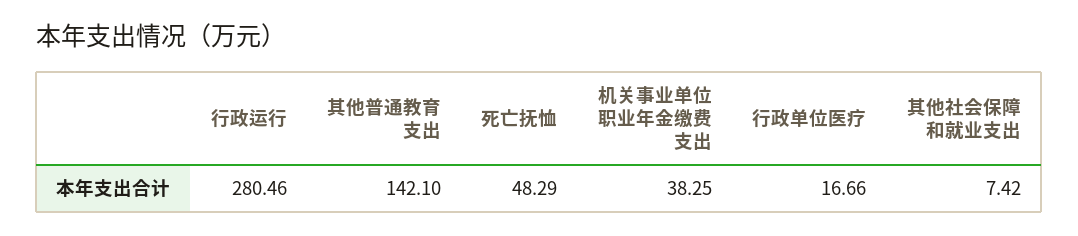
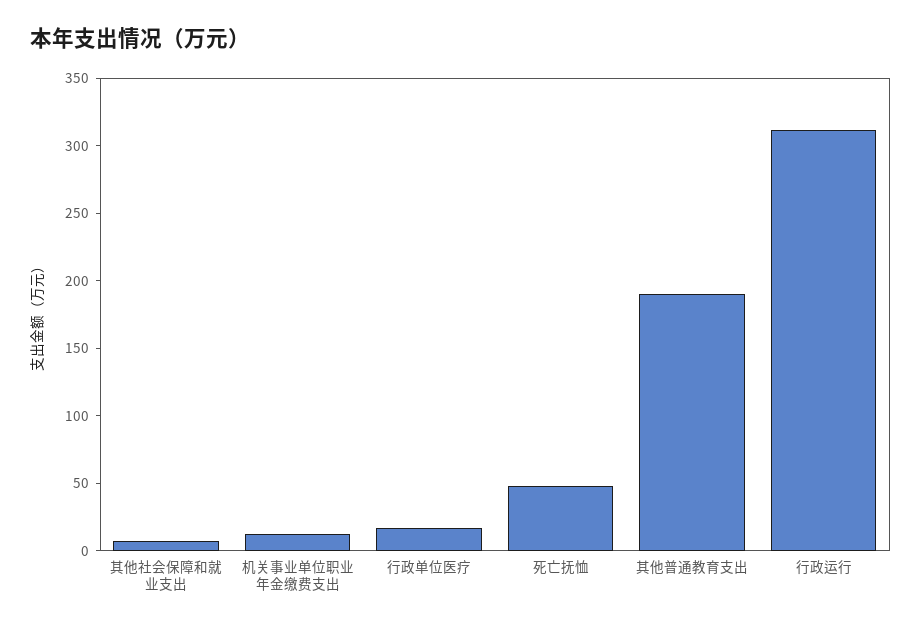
行政运行: 280.46 -> 310
其他普通教育支出: 142.1 -> 190
机关事业单位职业年金缴费支出: 38.25 -> 10

